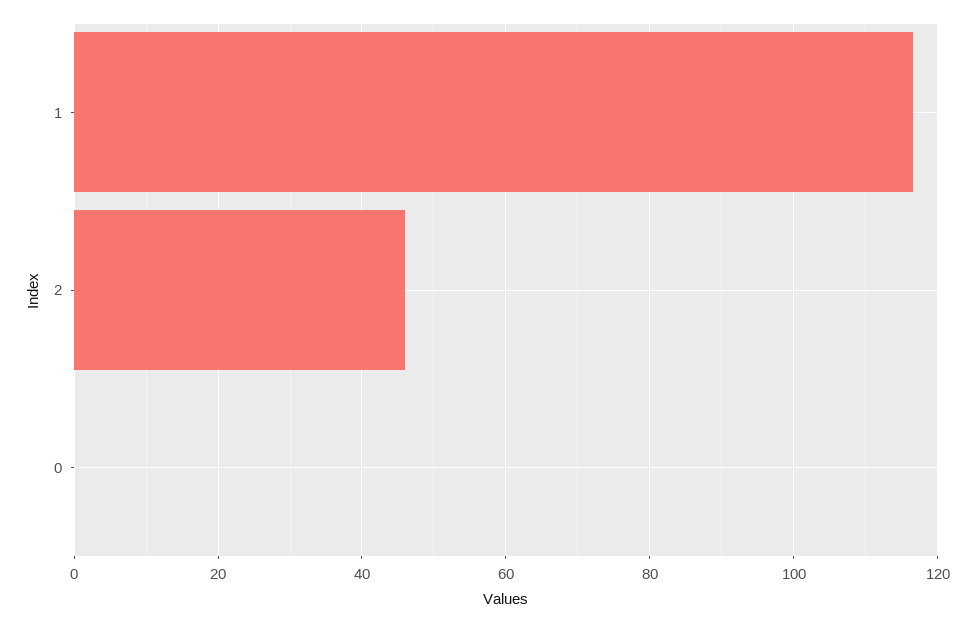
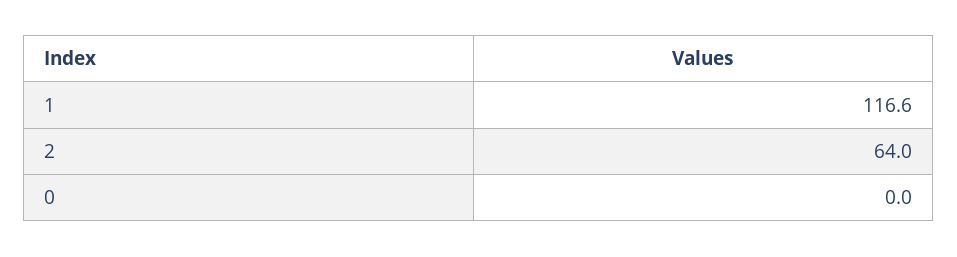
2: 46 -> 64

